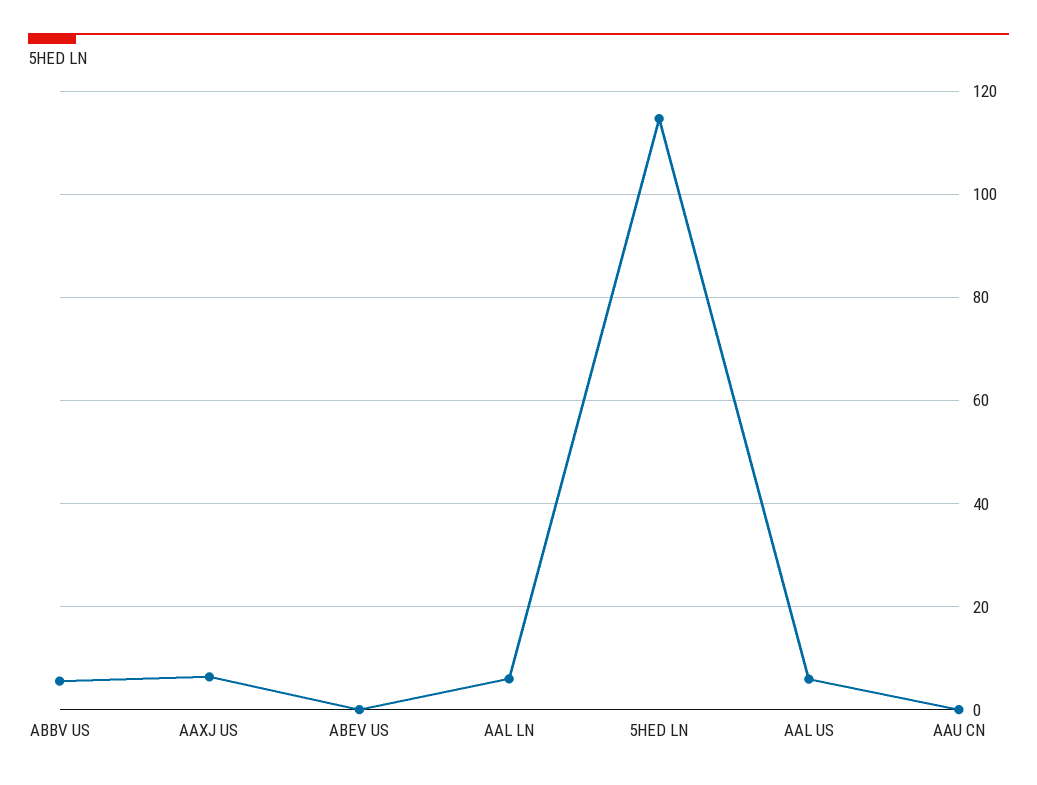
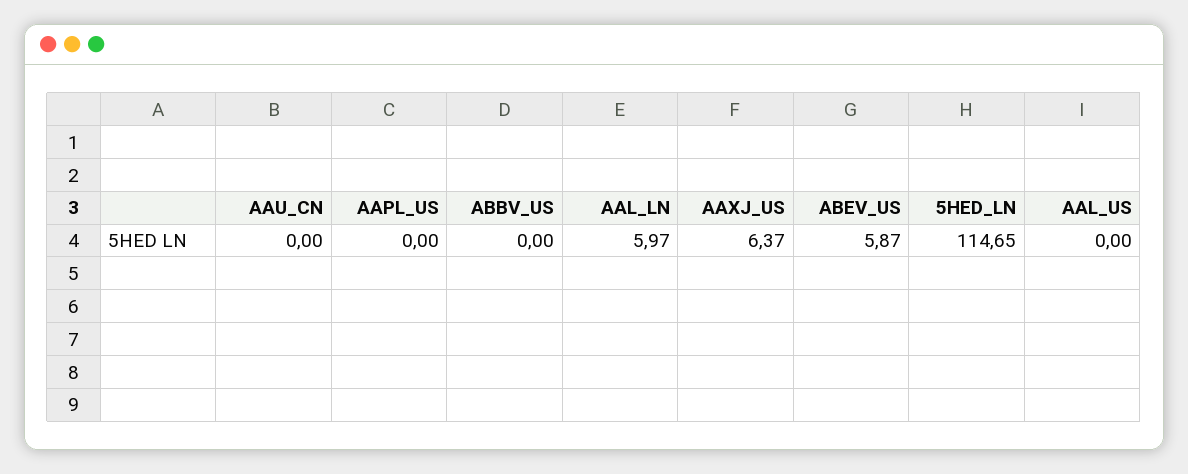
ABBV US: 6 -> 0
ABEV US: 0 -> 5.87
AAL US: 6 -> 0
AAPL_US: none -> 0

